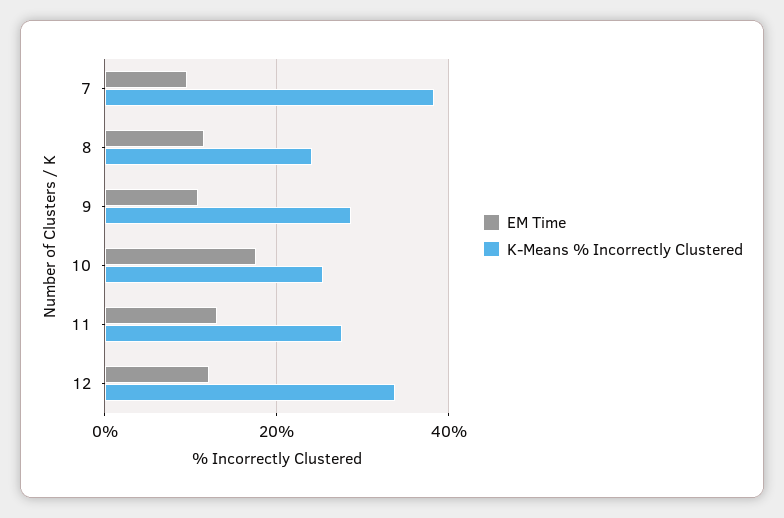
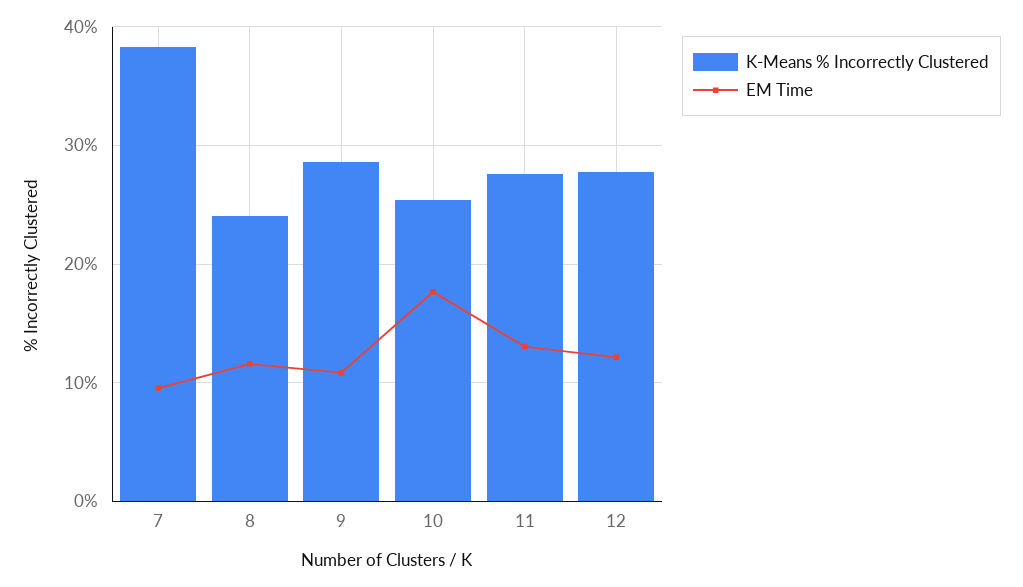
K-Means % Incorrectly Clustered, 12: 34 -> 28

